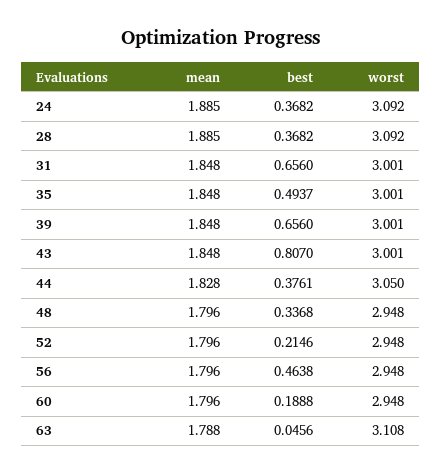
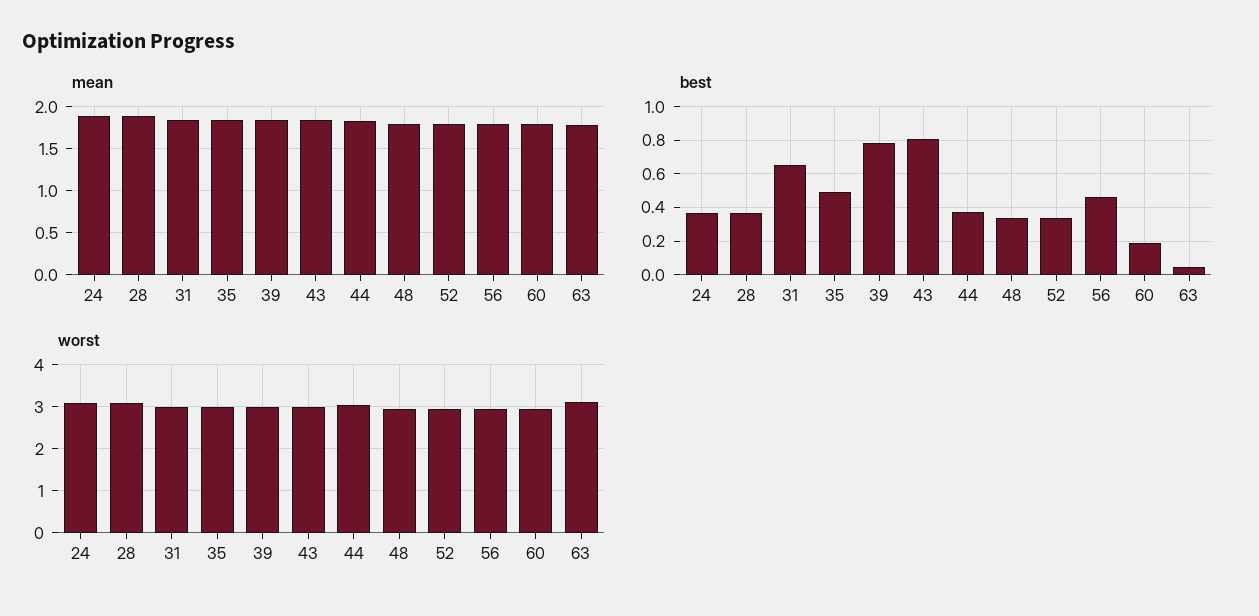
best, 39: 0.656 -> 0.8
best, 52: 0.2146 -> 0.35

